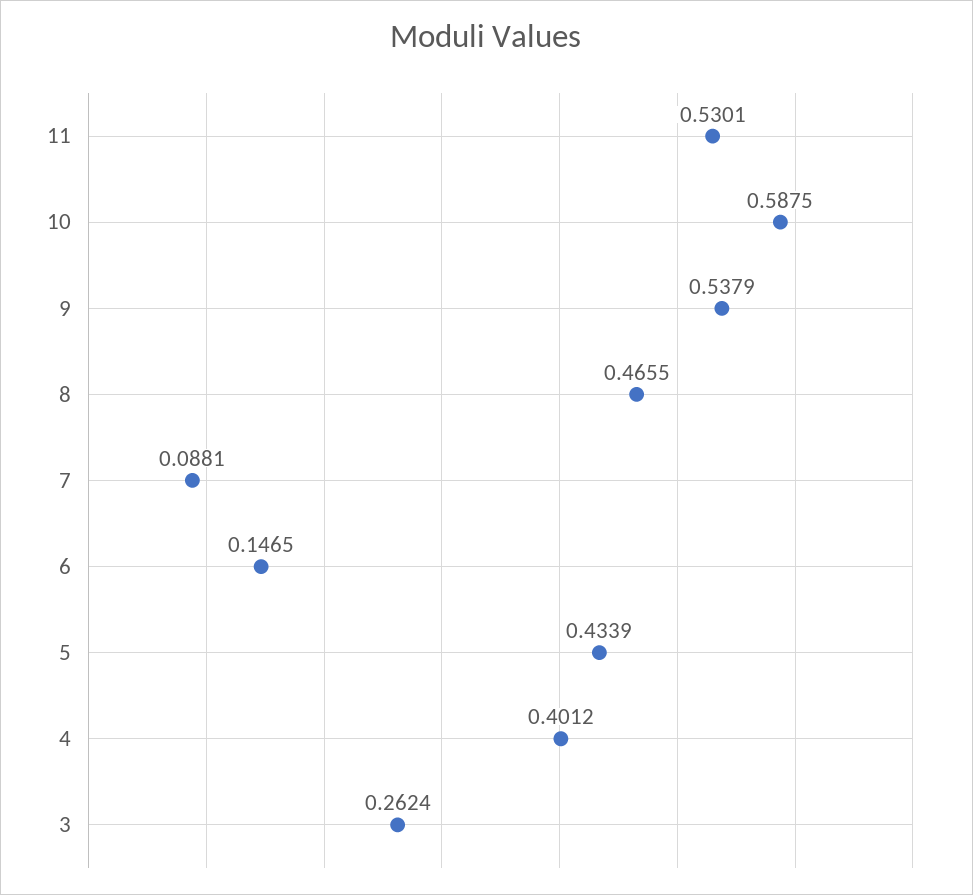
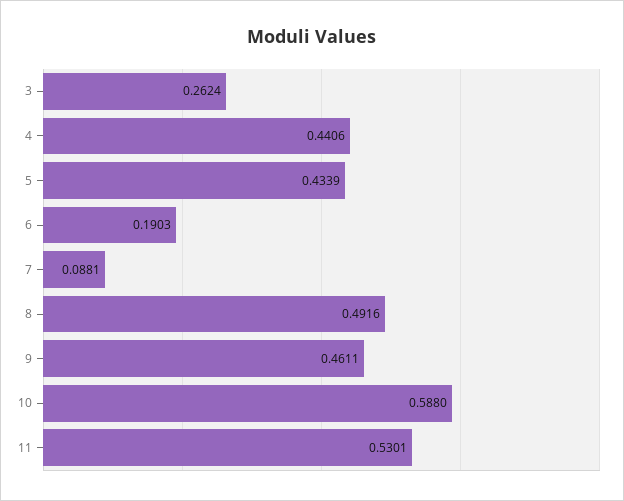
10: 0.5875 -> 0.588
9: 0.5379 -> 0.4611
8: 0.4655 -> 0.4916
6: 0.1465 -> 0.1903
4: 0.4012 -> 0.4406

